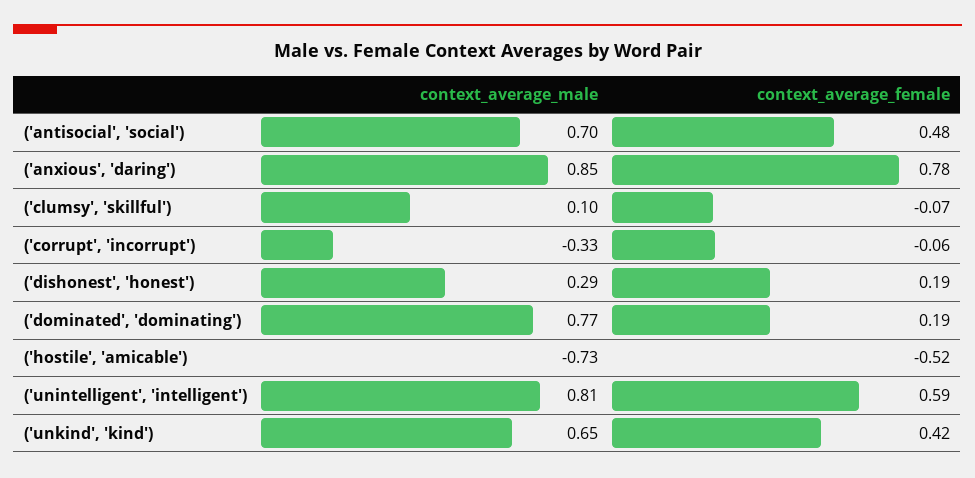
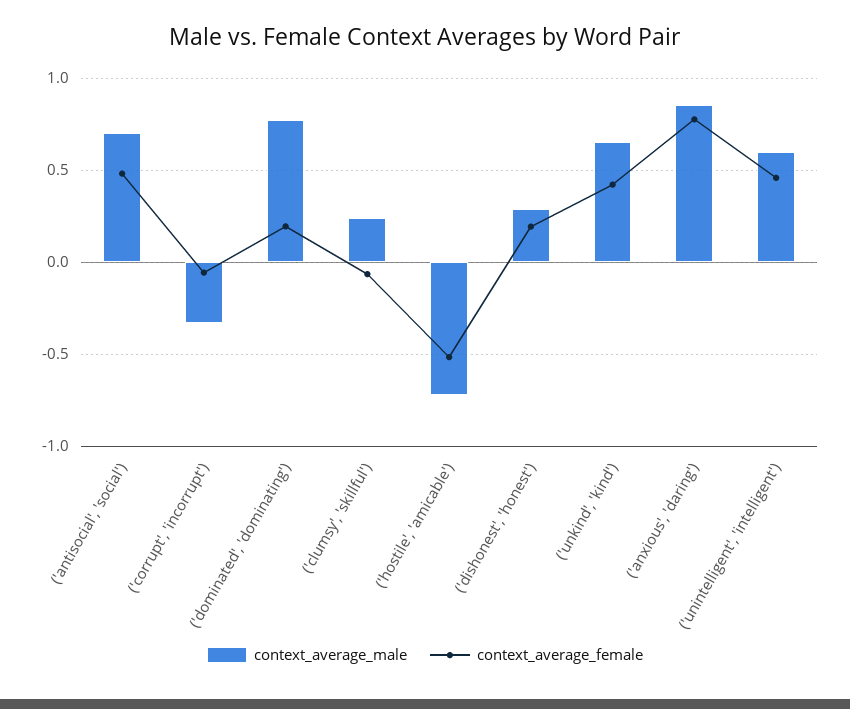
context_average_male, ('clumsy', 'skillful'): 0.1 -> 0.25
context_average_male, ('unintelligent', 'intelligent'): 0.81 -> 0.6
context_average_female, ('unintelligent', 'intelligent'): 0.59 -> 0.45

